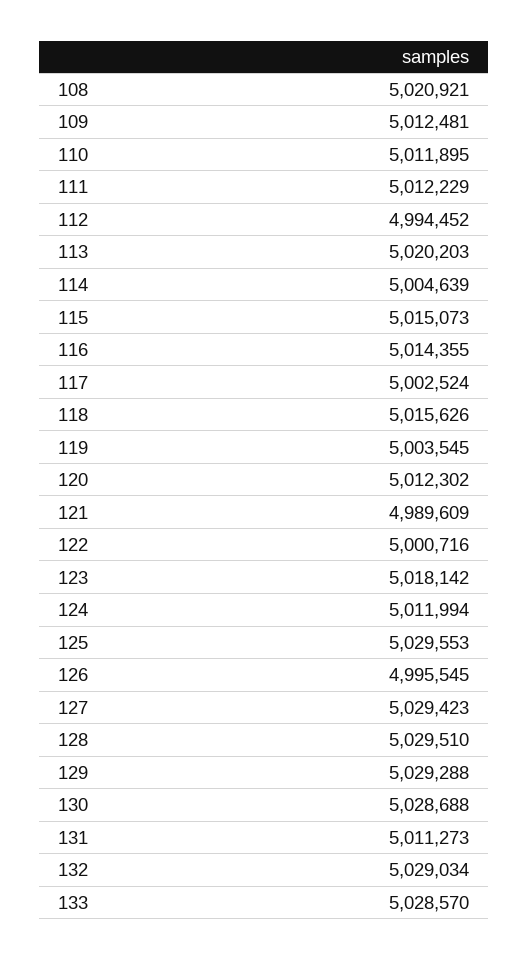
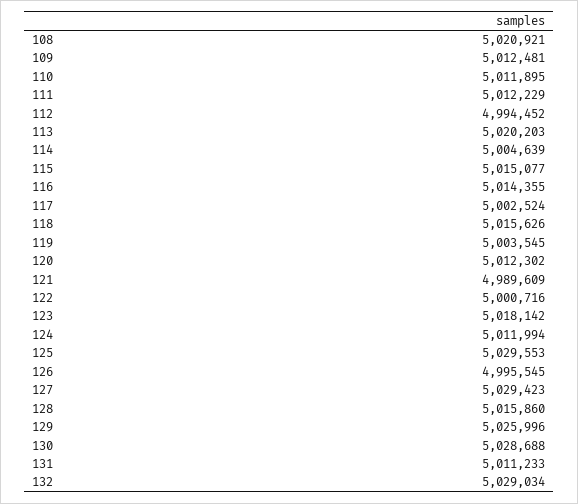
115: 5015073 -> 5015077
128: 5029510 -> 5015860
129: 5029288 -> 5025996
131: 5011273 -> 5011233
133: 5028570 -> none

